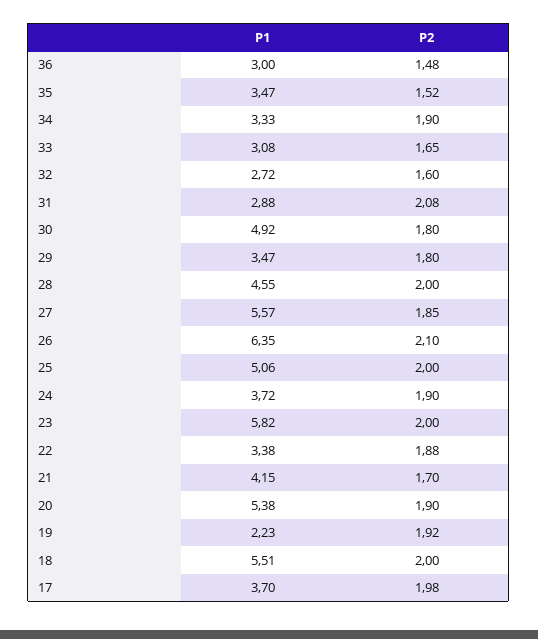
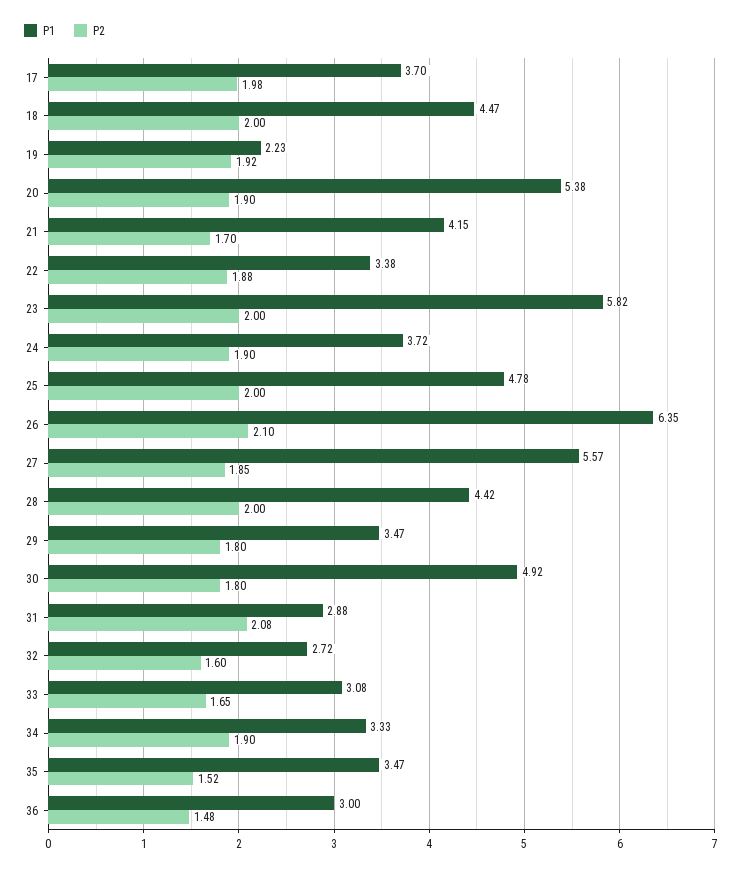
P1, 28: 4.55 -> 4.42
P1, 25: 5.06 -> 4.78
P1, 18: 5.51 -> 4.47

